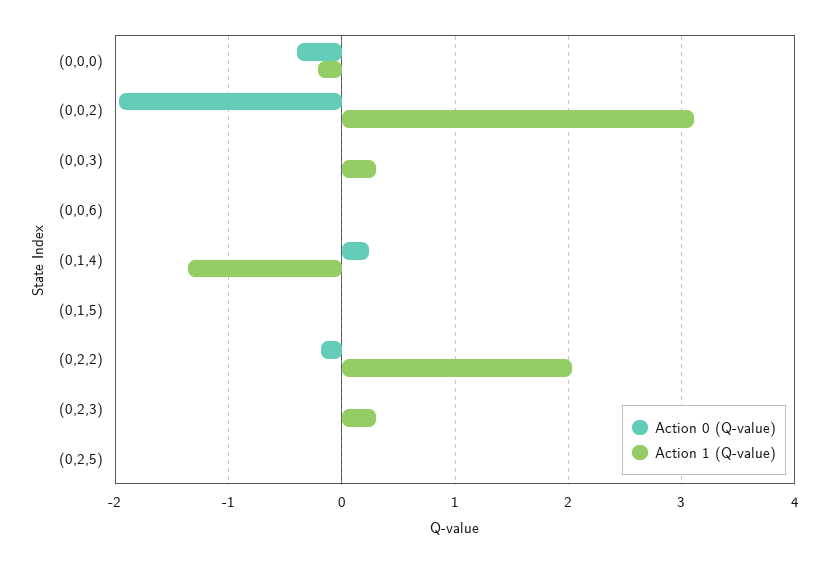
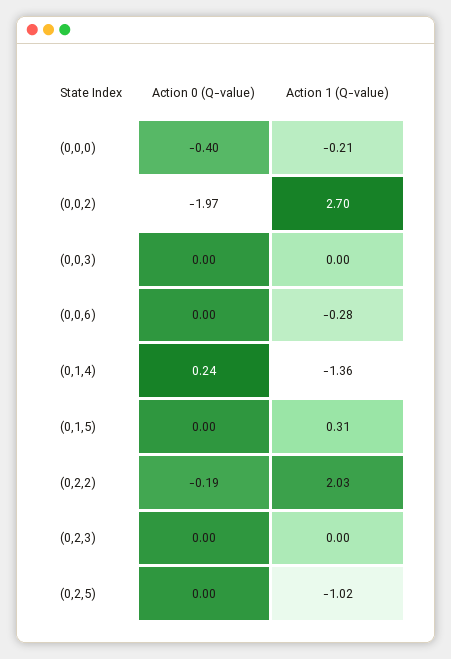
Action 1 (Q-value), (0,0,2): 3.1 -> 2.7
Action 1 (Q-value), (0,0,3): 0.3 -> 0
Action 1 (Q-value), (0,0,6): 0 -> -0.28
Action 1 (Q-value), (0,1,5): 0 -> 0.31
Action 1 (Q-value), (0,2,3): 0.3 -> 0
Action 1 (Q-value), (0,2,5): 0 -> -1.02

